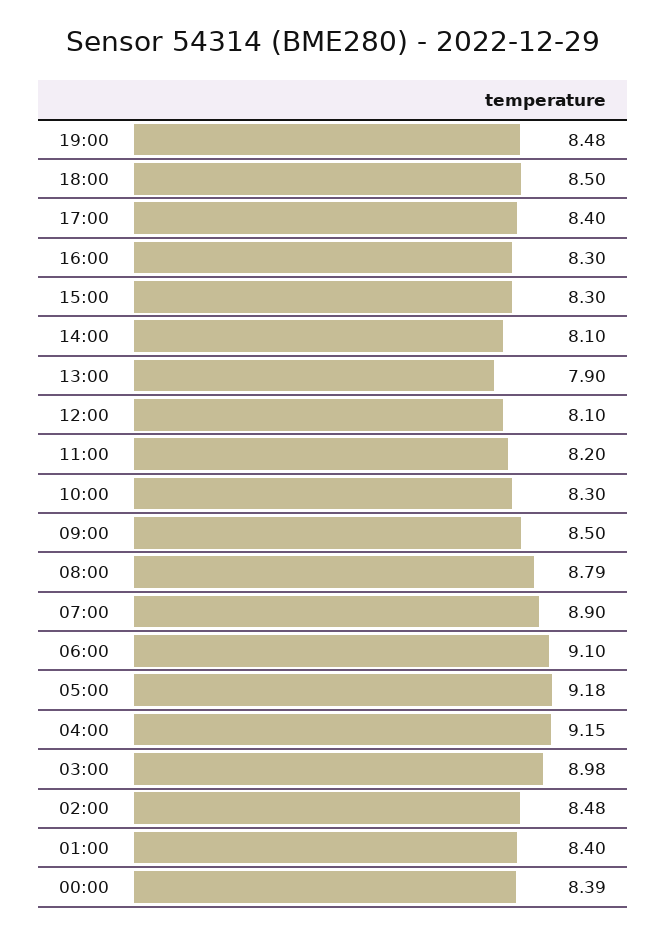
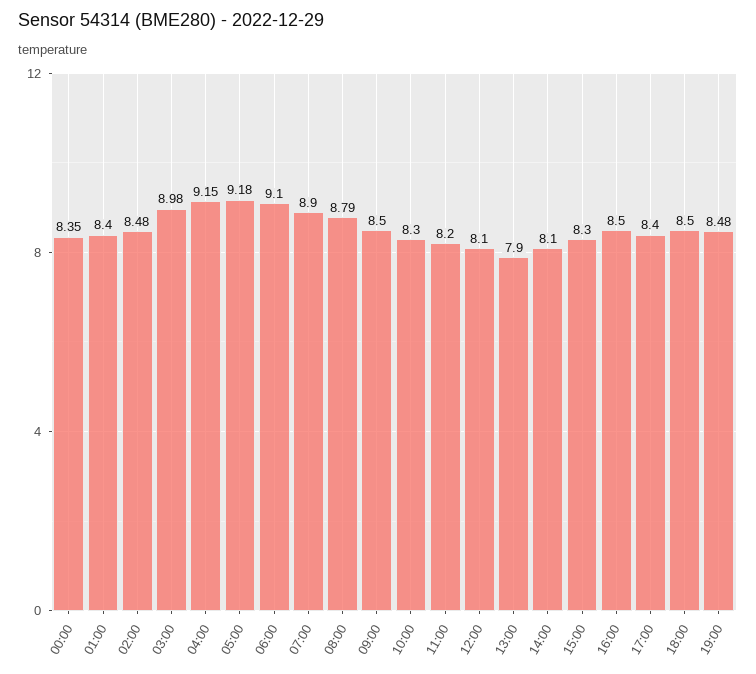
16:00: 8.3 -> 8.5
00:00: 8.39 -> 8.35

